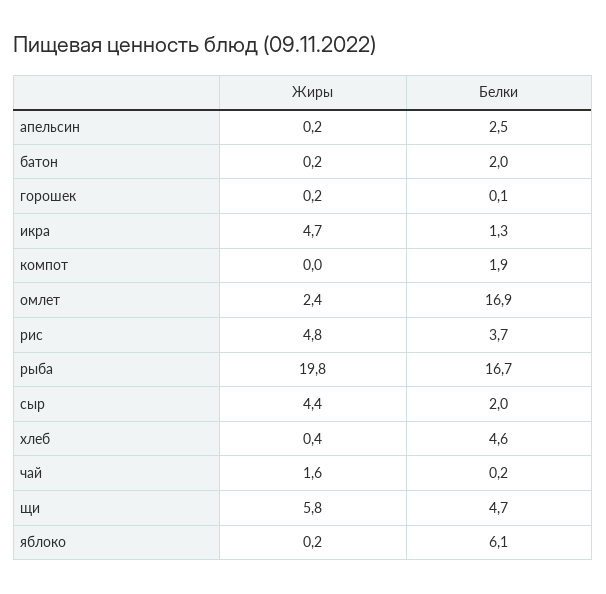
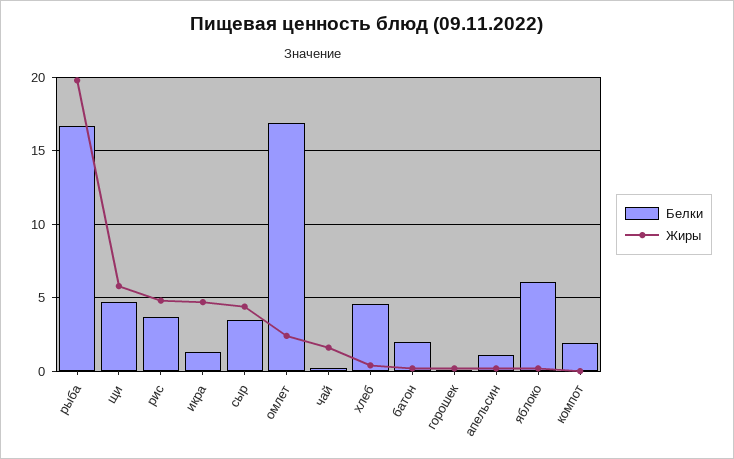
Белки, апельсин: 2.5 -> 1
Белки, сыр: 2 -> 3.5

